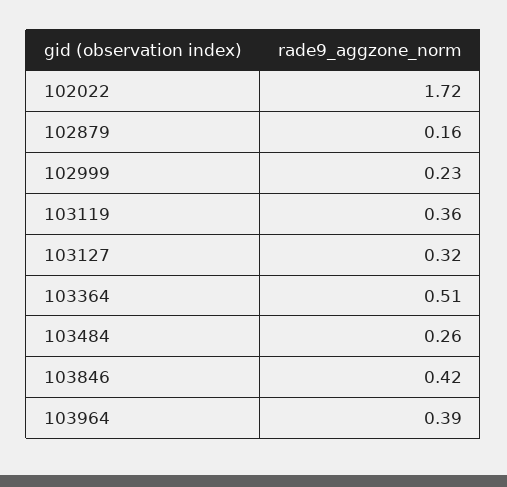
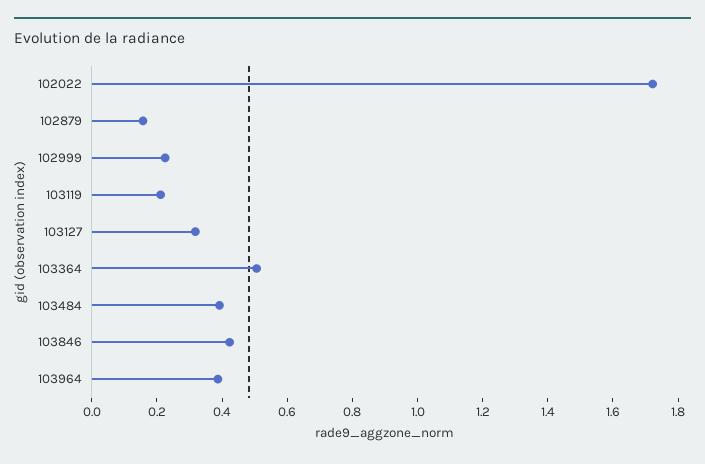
103119: 0.36 -> 0.2
103484: 0.26 -> 0.4

